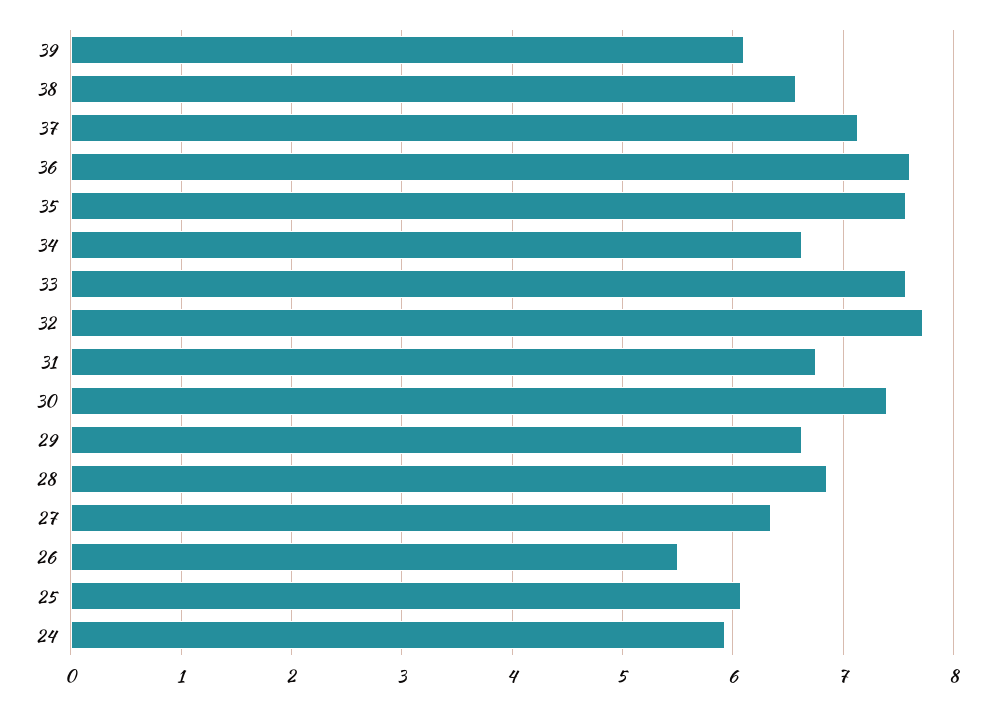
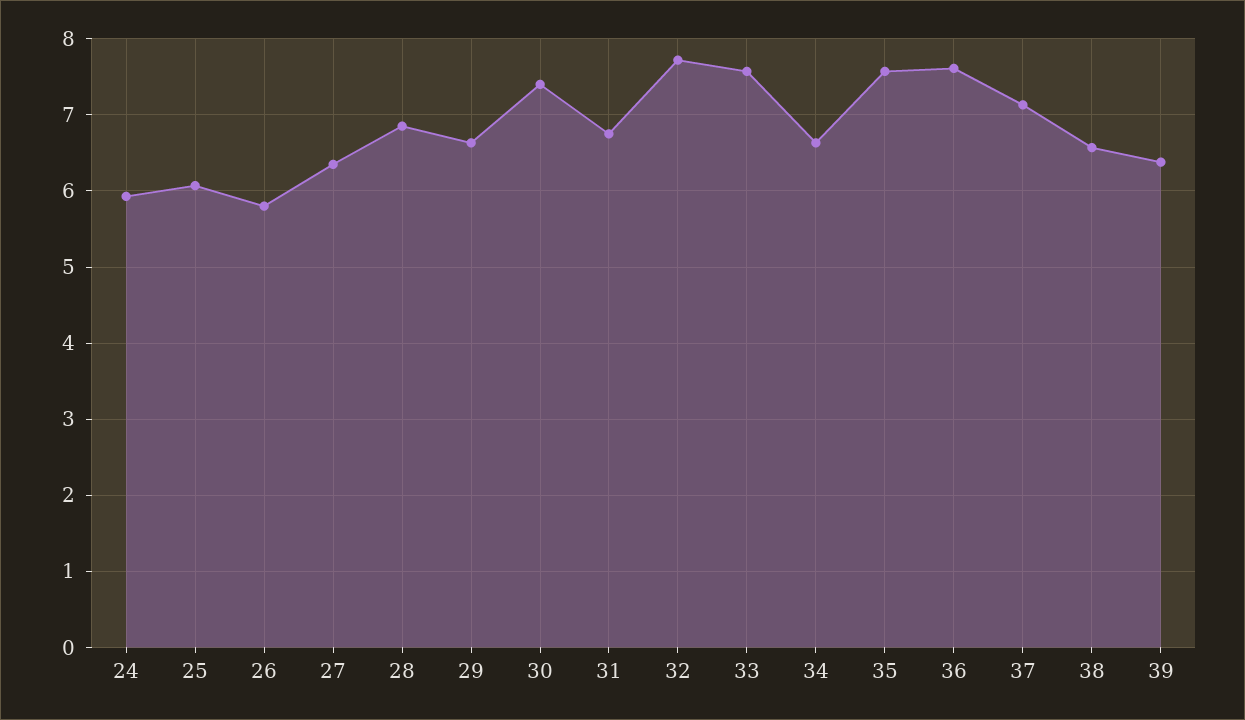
39: 6.1 -> 6.4
26: 5.5 -> 5.8

